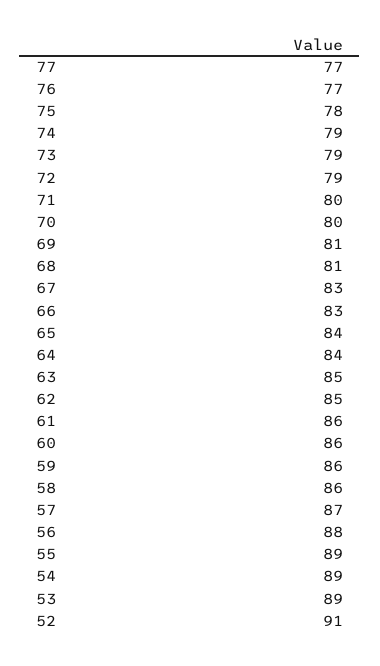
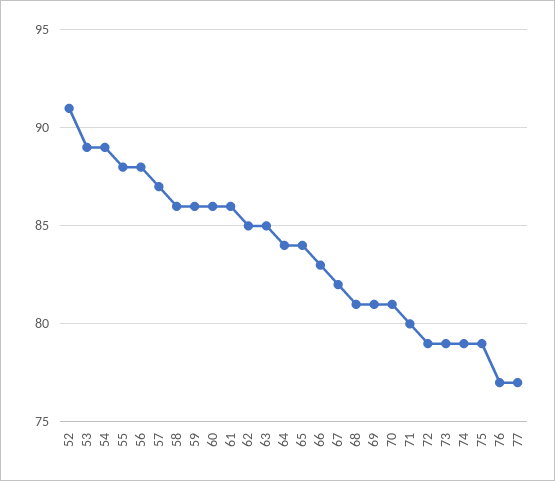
75: 78 -> 79
70: 80 -> 81
67: 83 -> 82
55: 89 -> 88

